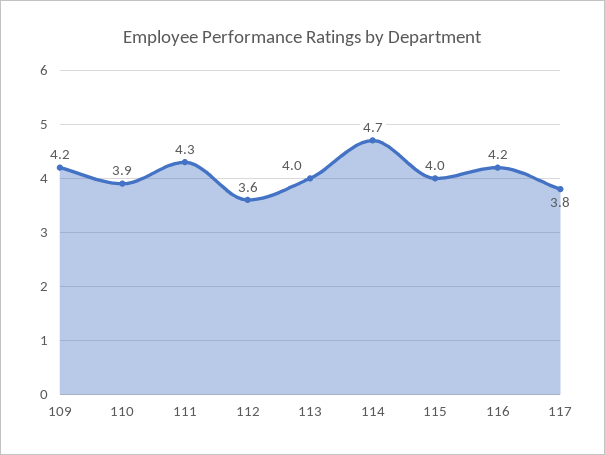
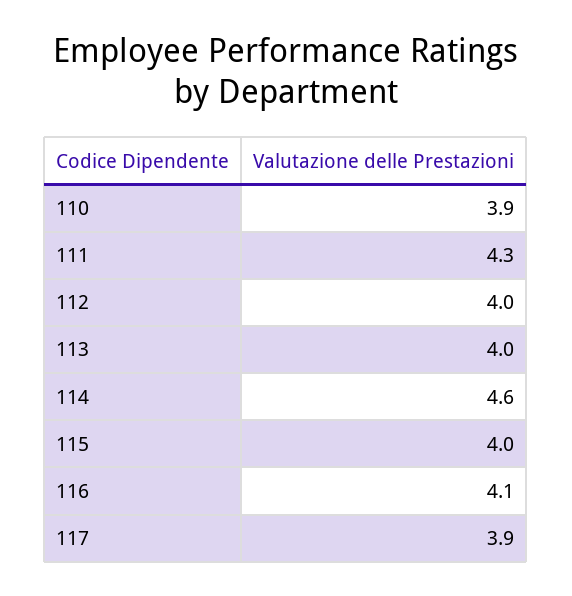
109: 4.2 -> none
112: 3.6 -> 4
114: 4.7 -> 4.6
116: 4.2 -> 4.1
117: 3.8 -> 3.9

